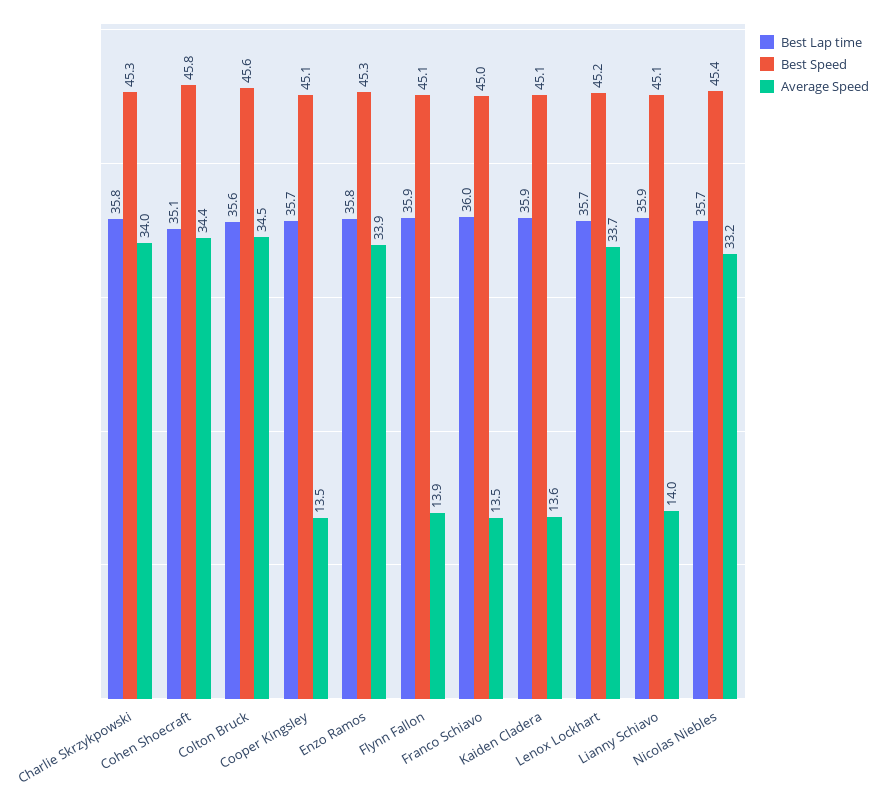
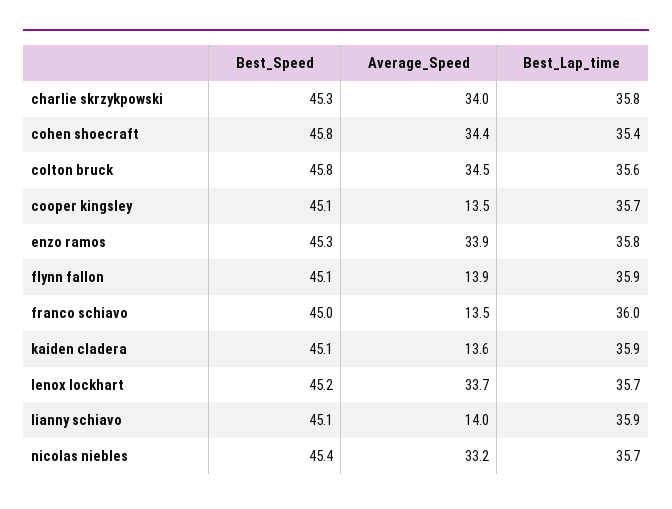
Best Lap time, Cohen Shoecraft: 35.1 -> 35.4
Best Speed, Colton Bruck: 45.6 -> 45.8

